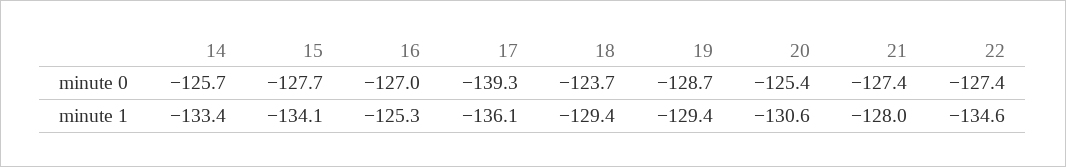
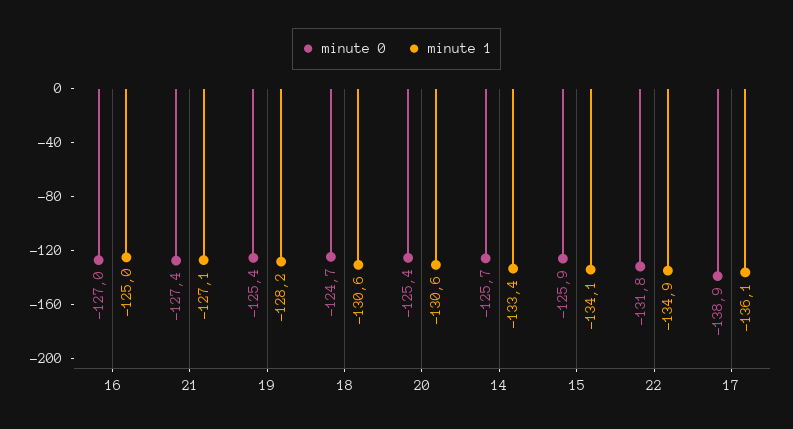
minute 0, 15: -127.7 -> -125.9
minute 0, 17: -139.3 -> -138.9
minute 0, 18: -123.7 -> -124.7
minute 0, 19: -128.7 -> -125.4
minute 0, 22: -127.4 -> -131.8
minute 1, 16: -125.3 -> -125
minute 1, 18: -129.4 -> -130.6
minute 1, 19: -129.4 -> -128.2
minute 1, 21: -128 -> -127.1
minute 1, 22: -134.6 -> -134.9

